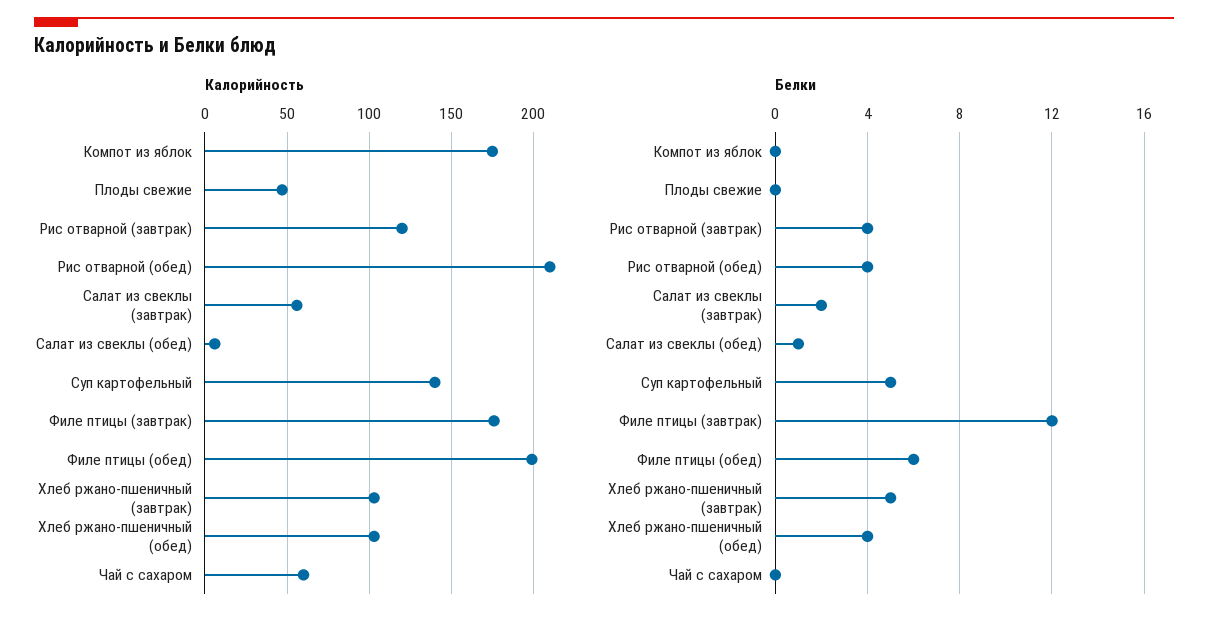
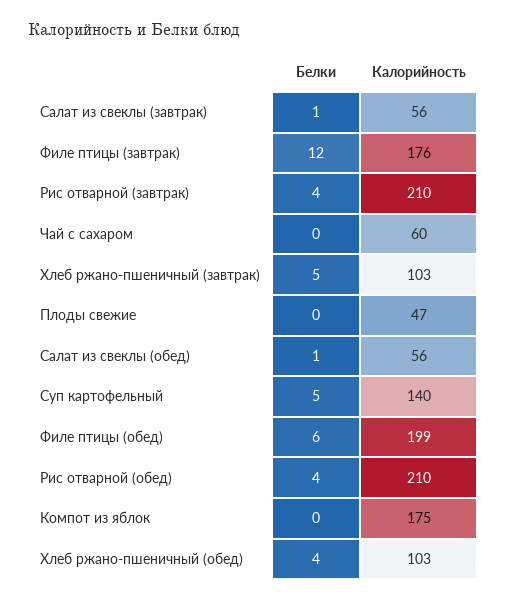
Калорийность, Рис отварной (завтрак): 120 -> 210
Калорийность, Салат из свеклы (обед): 5 -> 56
Белки, Салат из свеклы (завтрак): 2 -> 1

